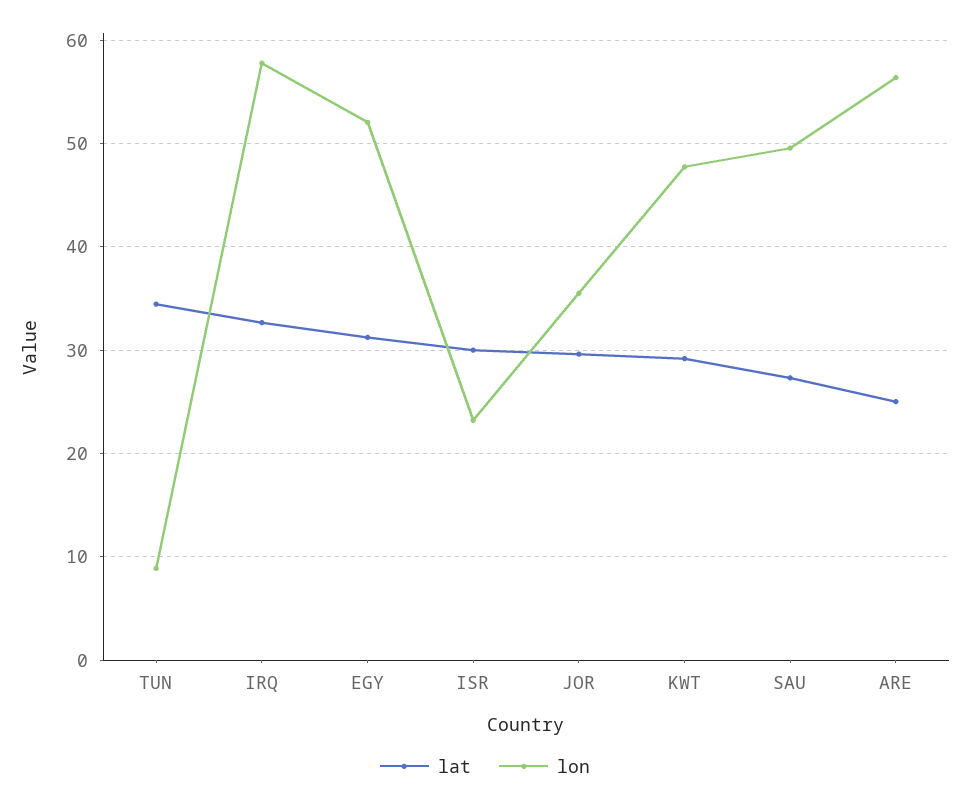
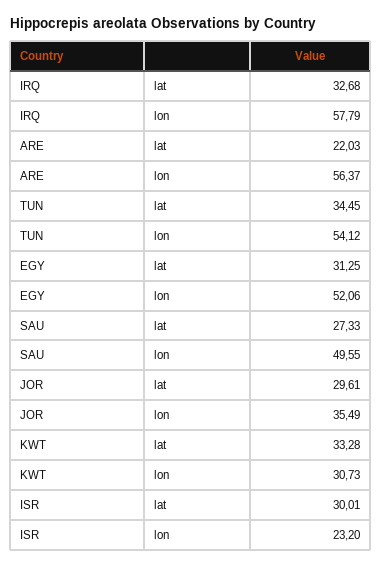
lon, TUN: 9 -> 54.12
lat, KWT: 29 -> 33.28
lon, KWT: 48 -> 30.73
lat, ARE: 25 -> 22.03

